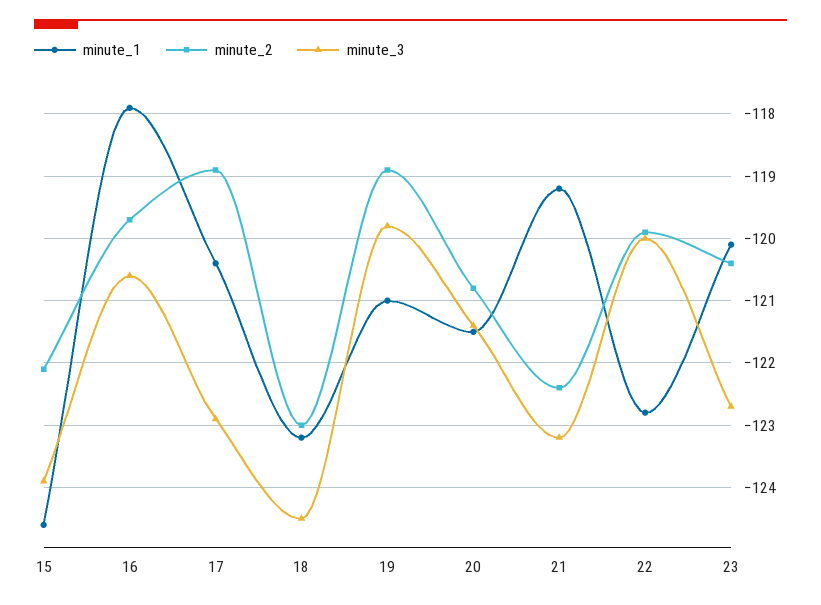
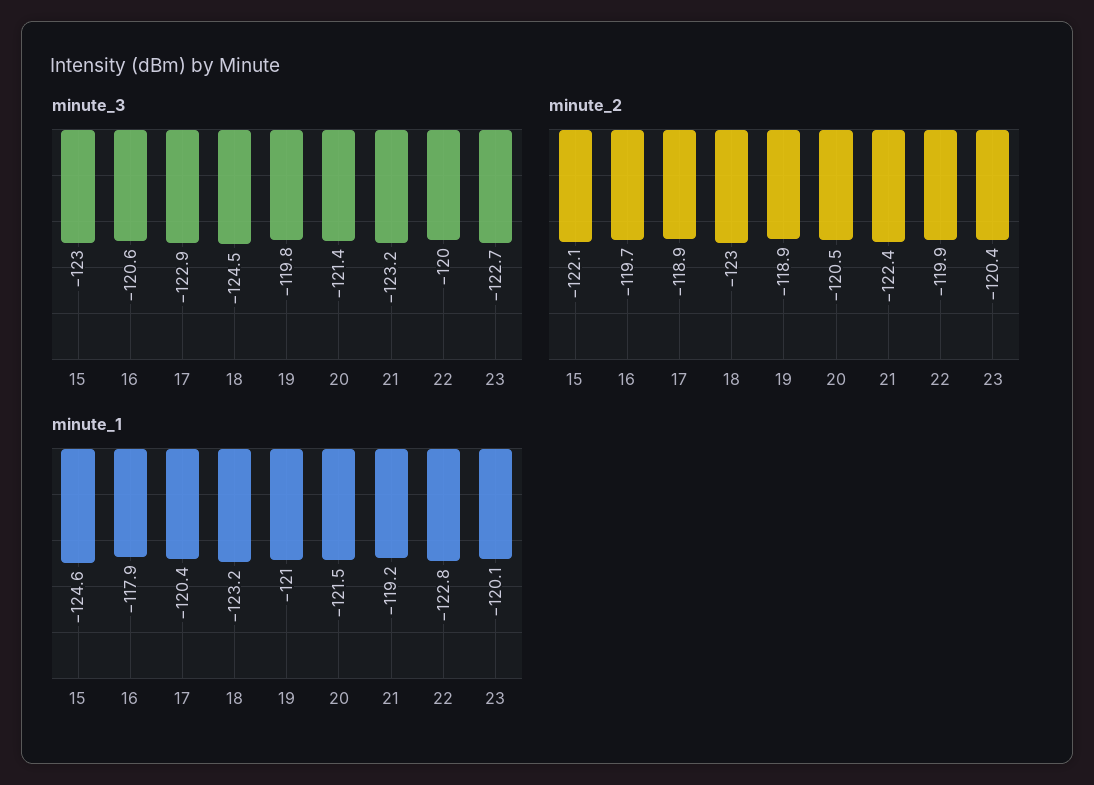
minute_3, 15: -123.9 -> -123
minute_2, 20: -120.8 -> -120.5

